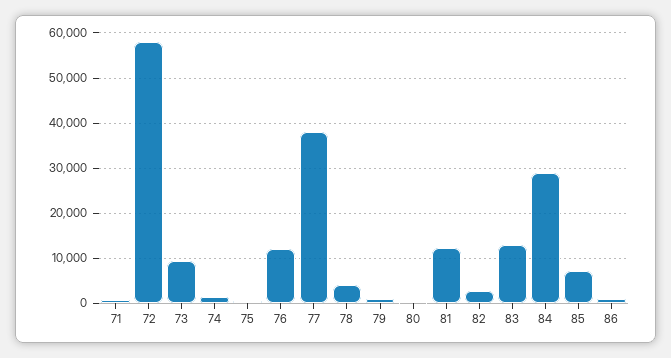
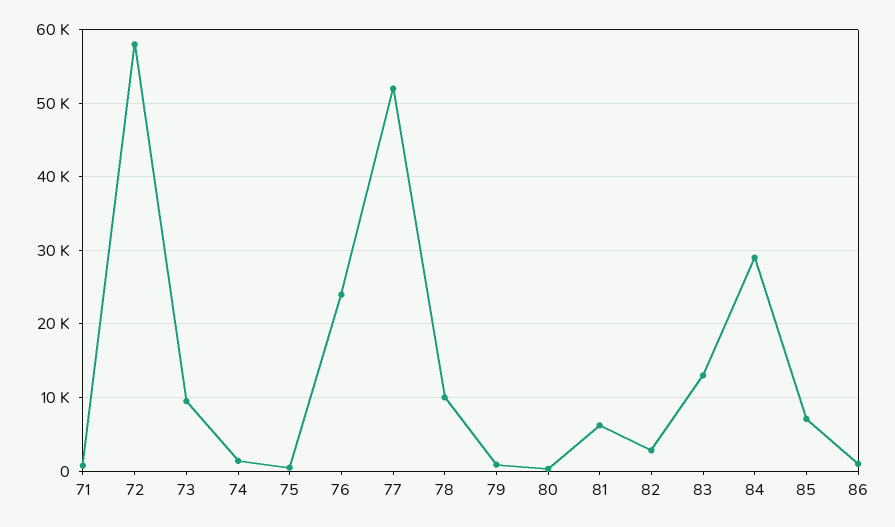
76: 12000 -> 24000
77: 38000 -> 52000
78: 4000 -> 10000
81: 12000 -> 6000

